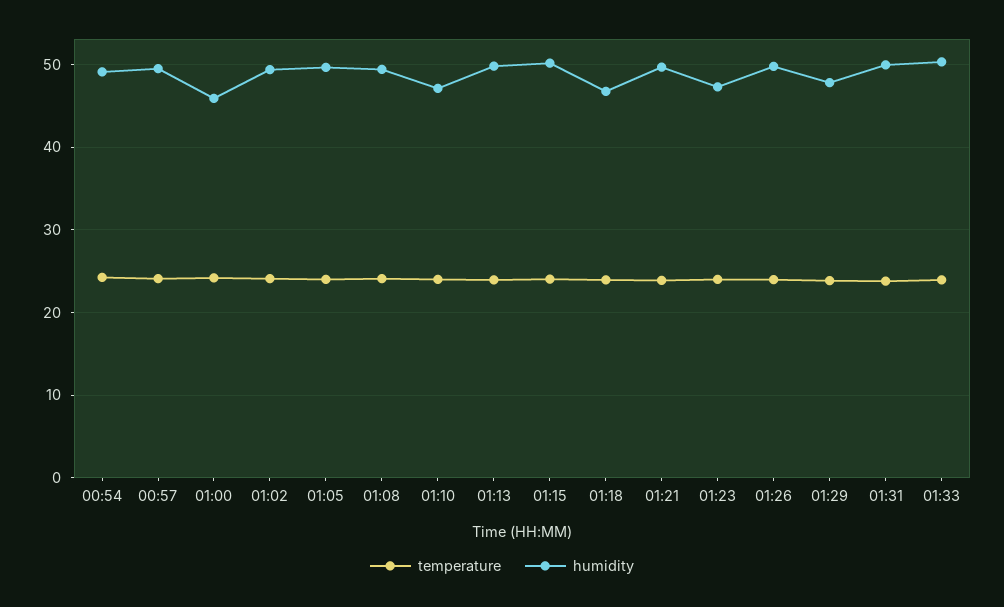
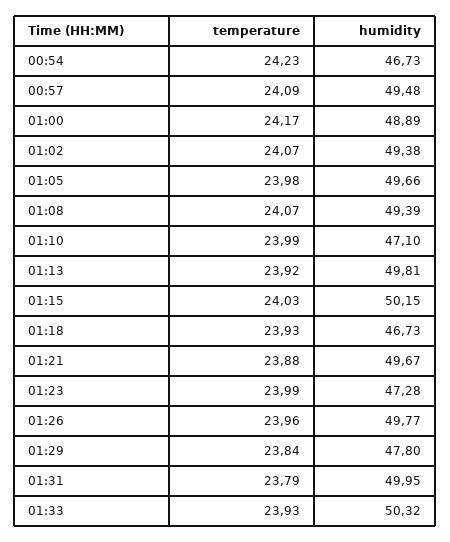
humidity, 00:54: 49 -> 46.73
humidity, 01:00: 46 -> 48.89

